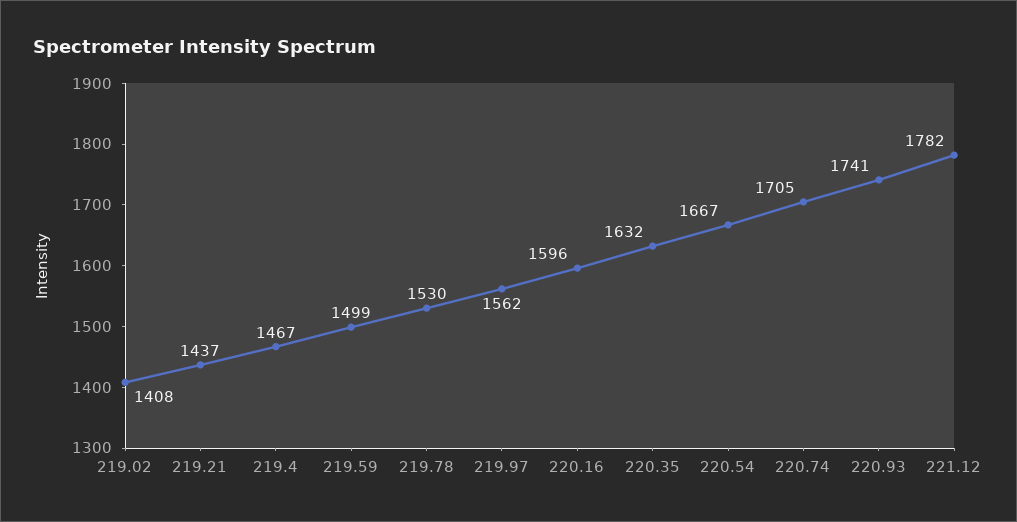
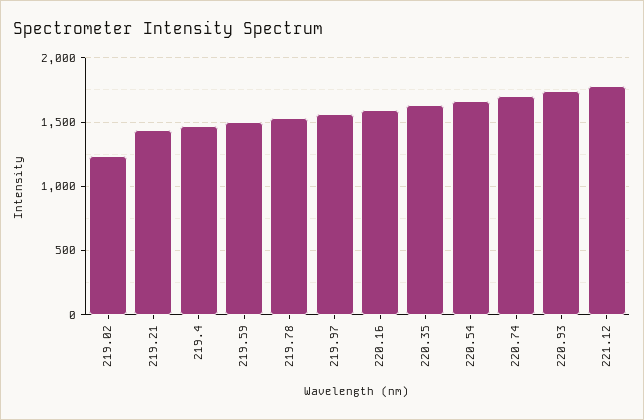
219.02: 1408 -> 1250

